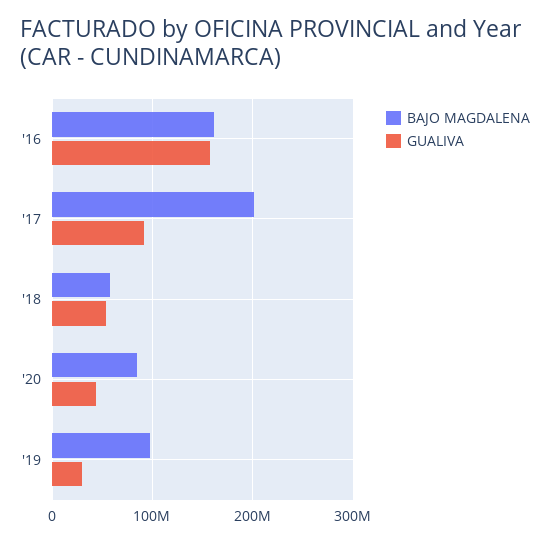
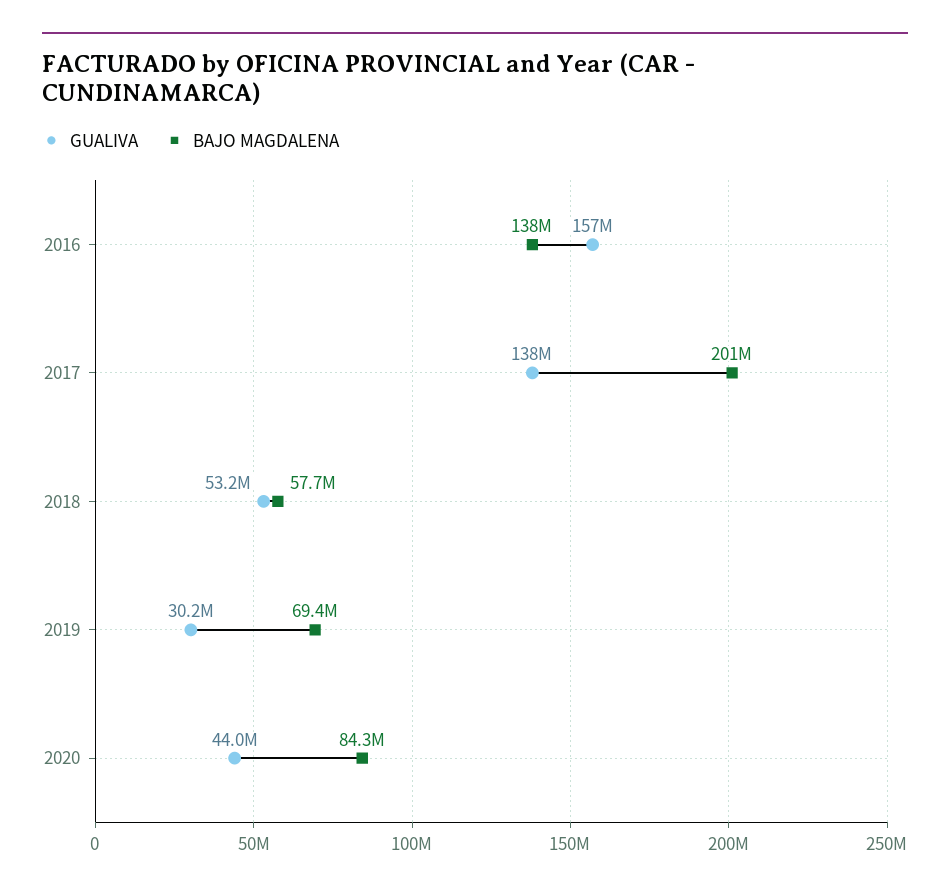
BAJO MAGDALENA, '16: 160000000 -> 138000000
GUALIVA, '17: 90000000 -> 138000000
BAJO MAGDALENA, '19: 100000000 -> 69400000

